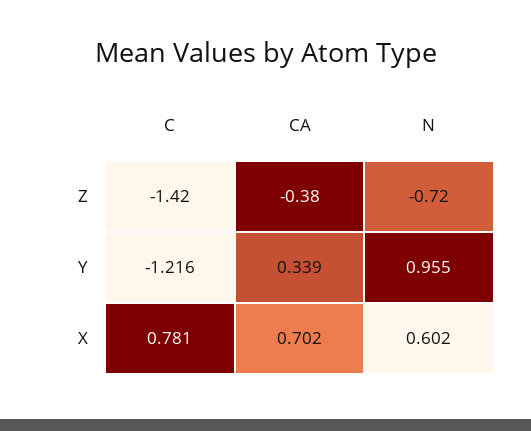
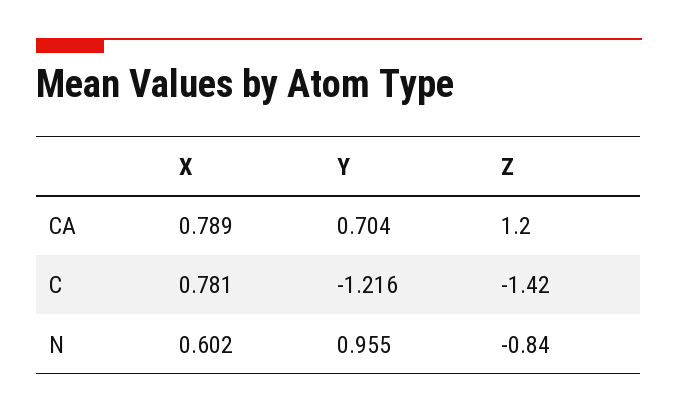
CA, Z: -0.38 -> 1.2
N, Z: -0.72 -> -0.84
CA, Y: 0.339 -> 0.704
CA, X: 0.702 -> 0.789

